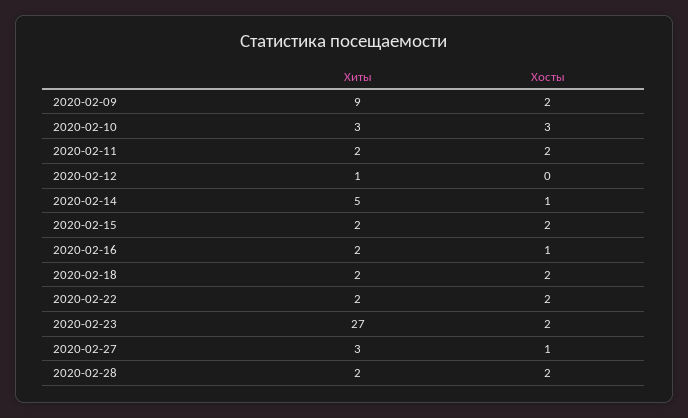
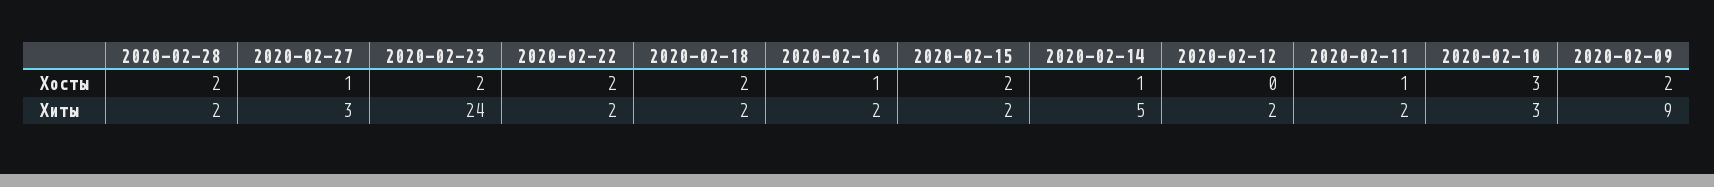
Хосты, 2020-02-11: 2 -> 1
Хиты, 2020-02-12: 1 -> 2
Хиты, 2020-02-23: 27 -> 24

